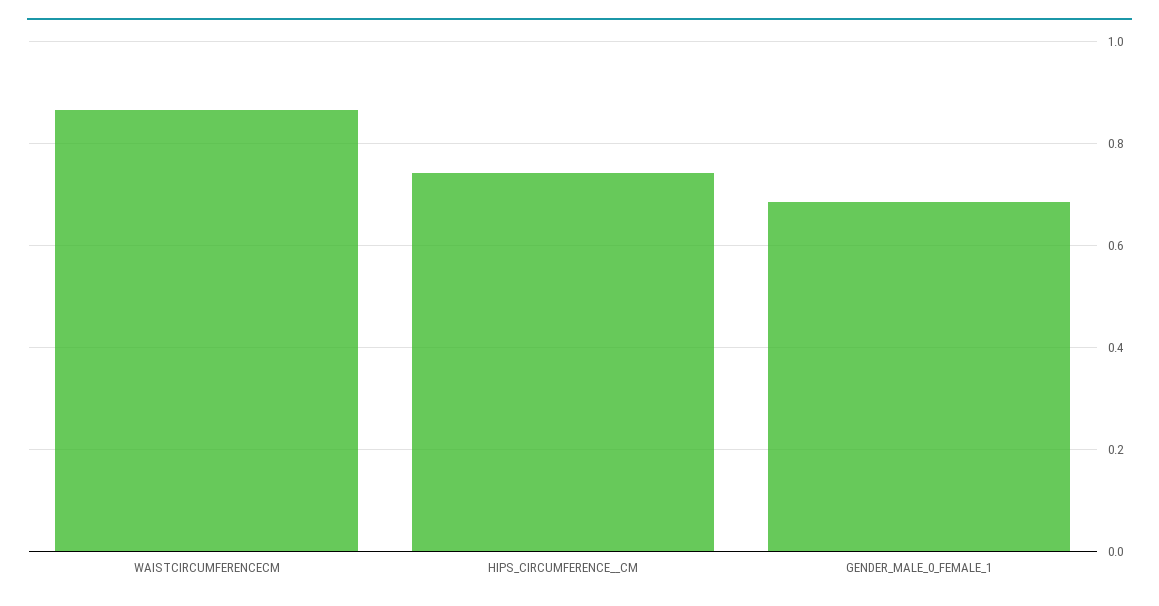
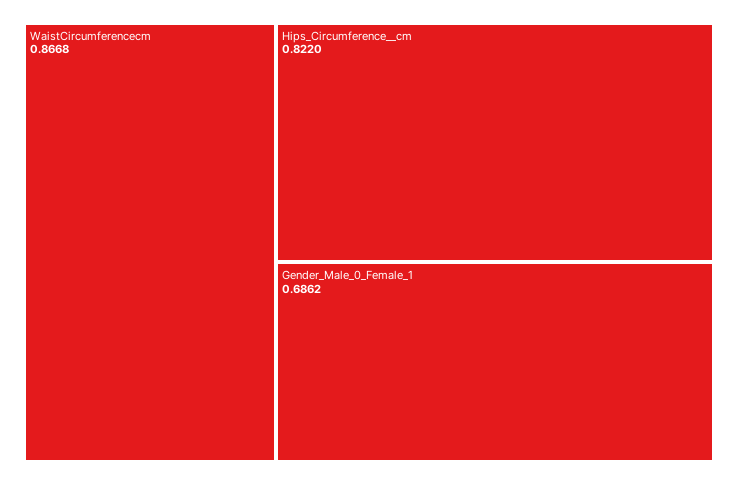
HIPS_CIRCUMFERENCE__CM: 0.74 -> 0.822

